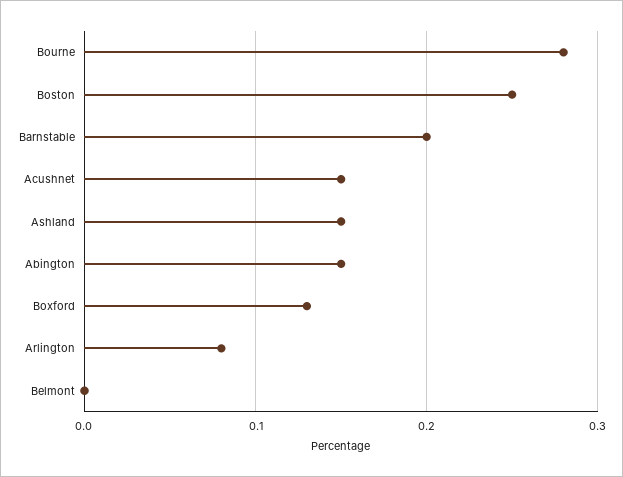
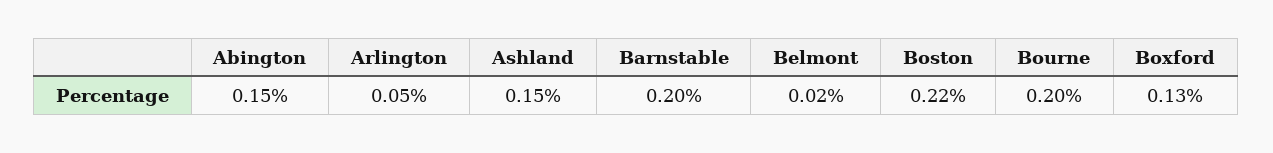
Bourne: 0.28 -> 0.2
Boston: 0.25 -> 0.22
Acushnet: 0.15 -> none
Arlington: 0.08 -> 0.05
Belmont: 0 -> 0.02

